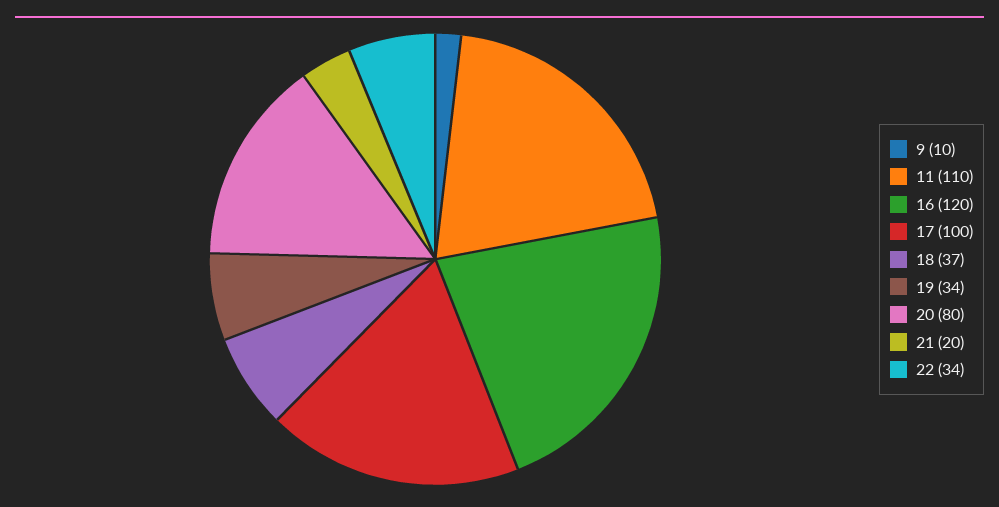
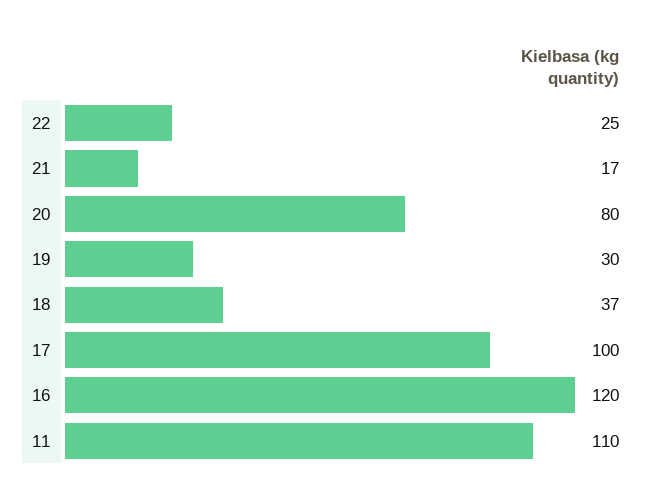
9: 10 -> none
19: 34 -> 30
21: 20 -> 17
22: 34 -> 25

